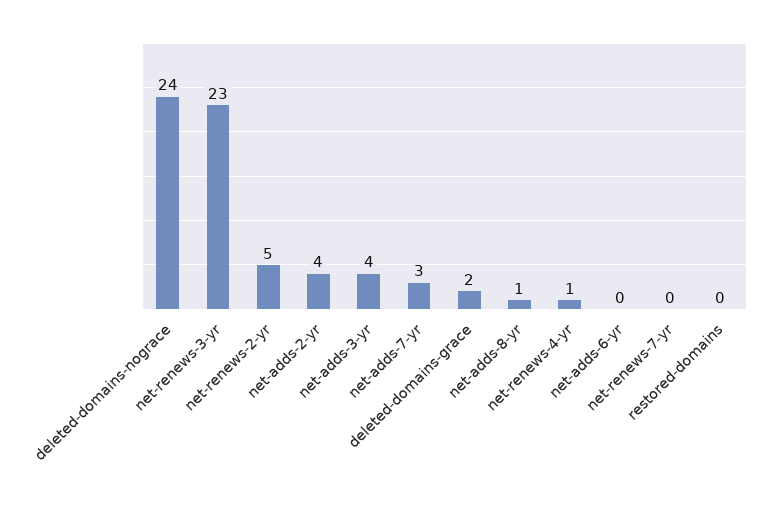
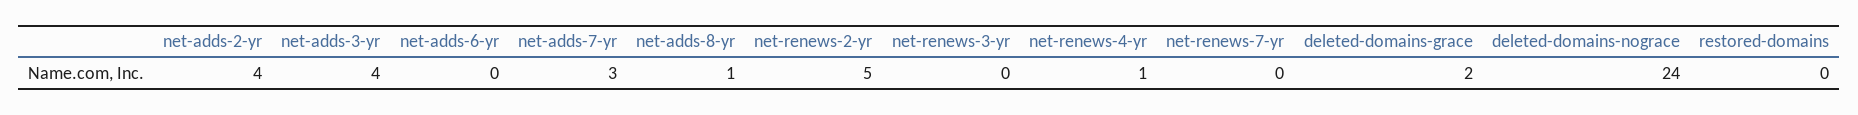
net-renews-3-yr: 23 -> 0

